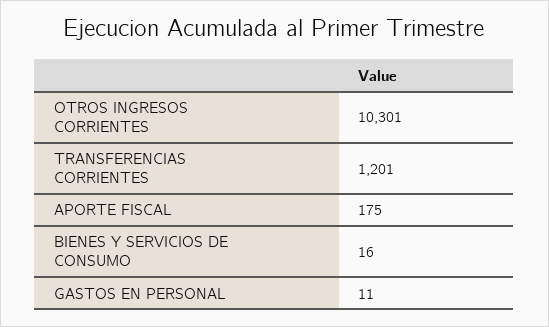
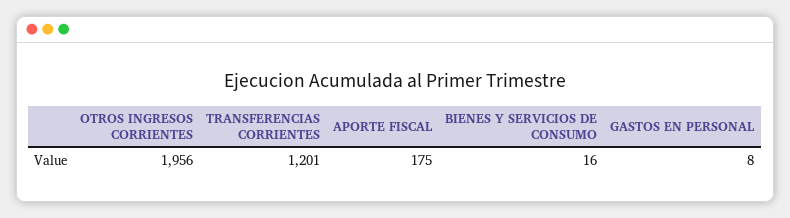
OTROS INGRESOS CORRIENTES: 10301 -> 1956
GASTOS EN PERSONAL: 11 -> 8

